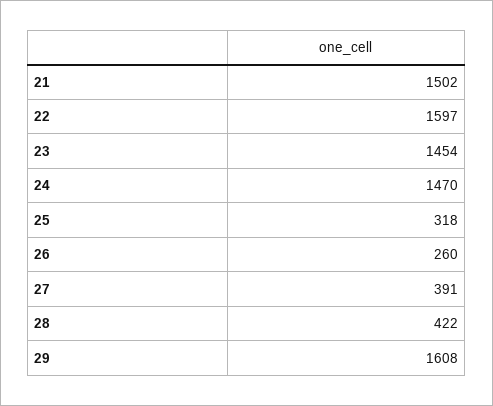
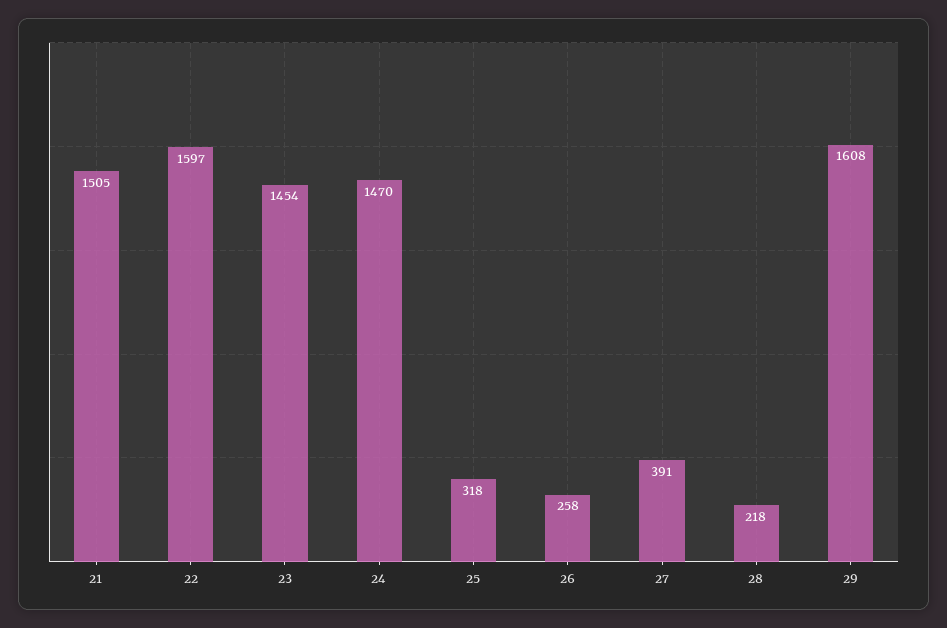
21: 1502 -> 1505
26: 260 -> 258
28: 422 -> 218

